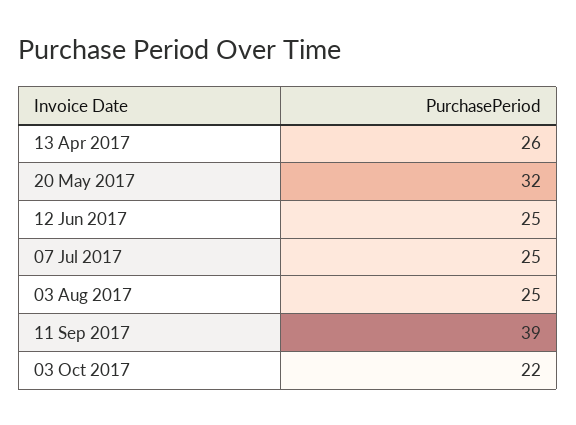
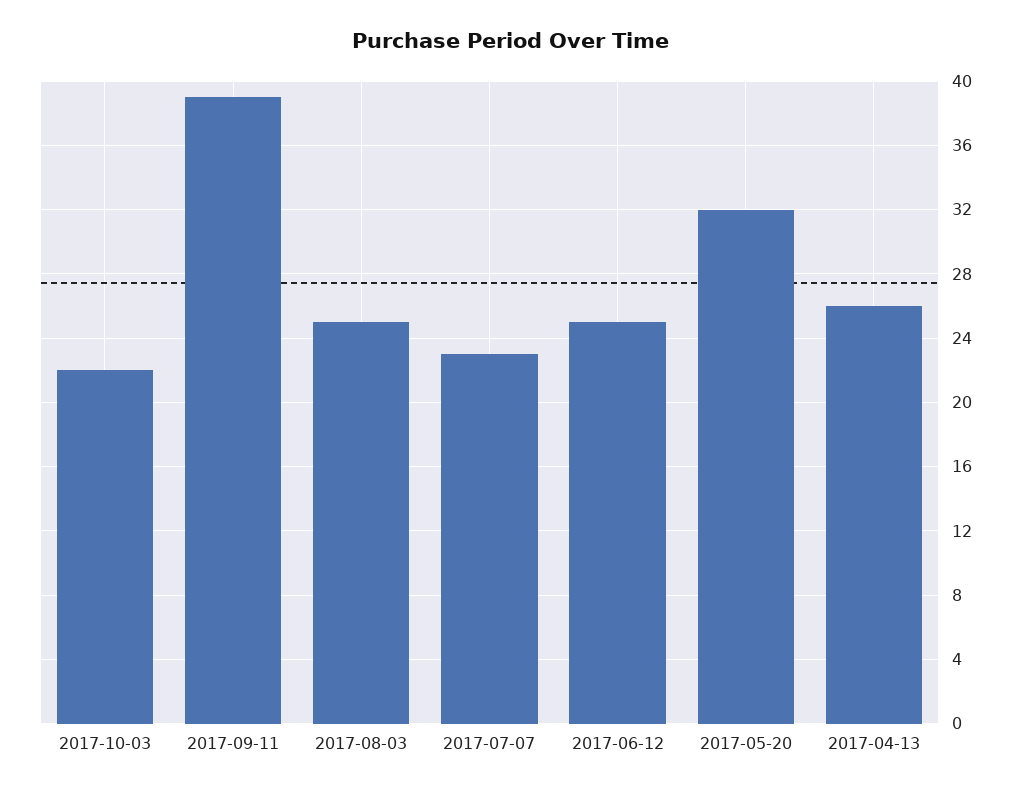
07 Jul 2017: 25 -> 23

